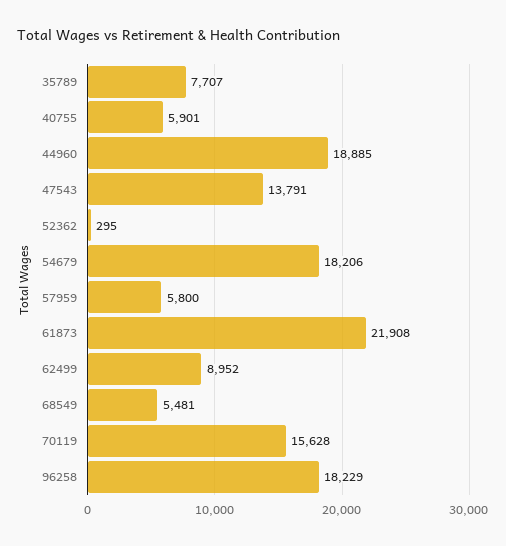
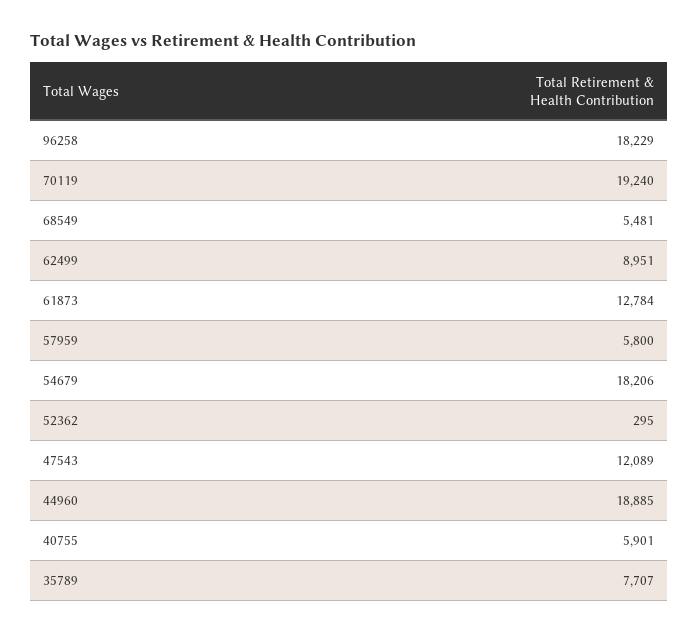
47543: 13791 -> 12089
61873: 21908 -> 12784
62499: 8952 -> 8951
70119: 15628 -> 19240

